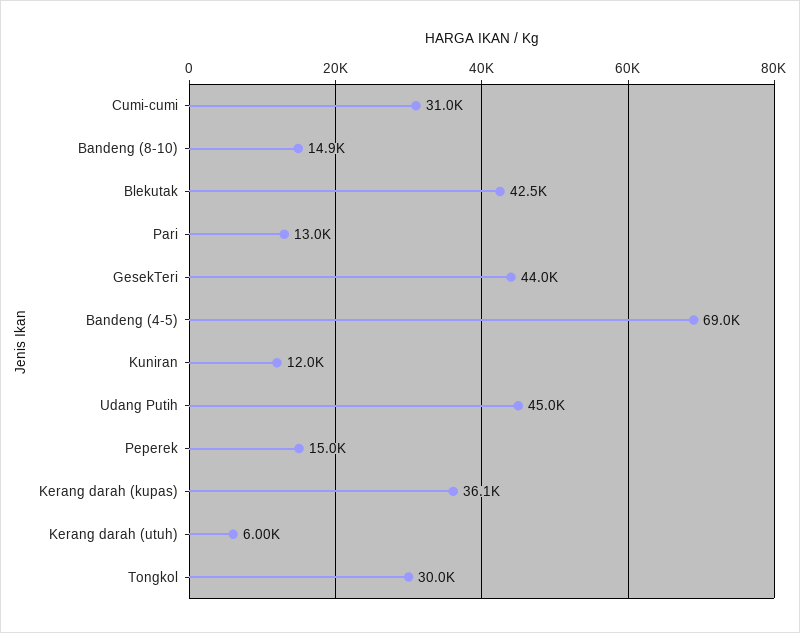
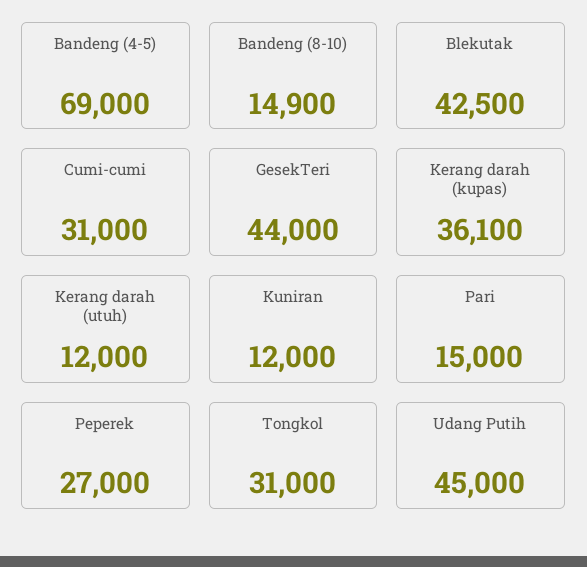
Pari: 13000 -> 15000
Peperek: 15000 -> 27000
Kerang darah (utuh): 6000 -> 12000
Tongkol: 30000 -> 31000

